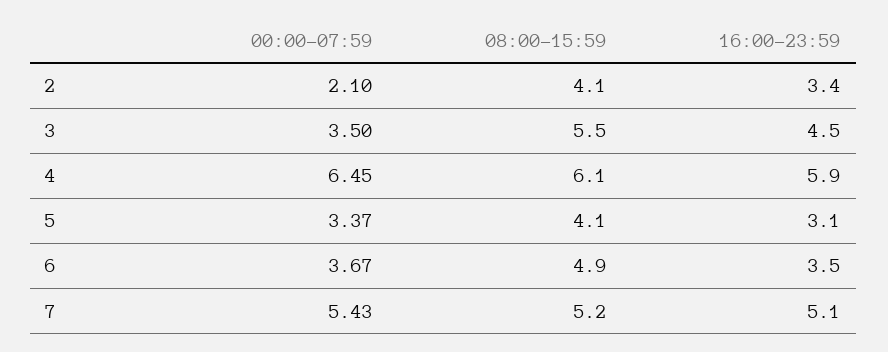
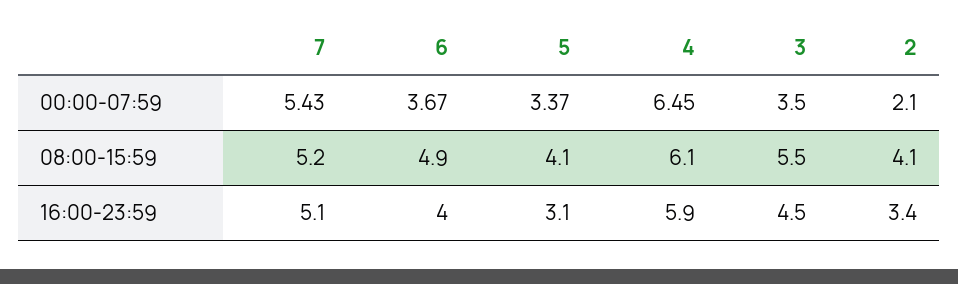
16:00-23:59, 6: 3.5 -> 4

